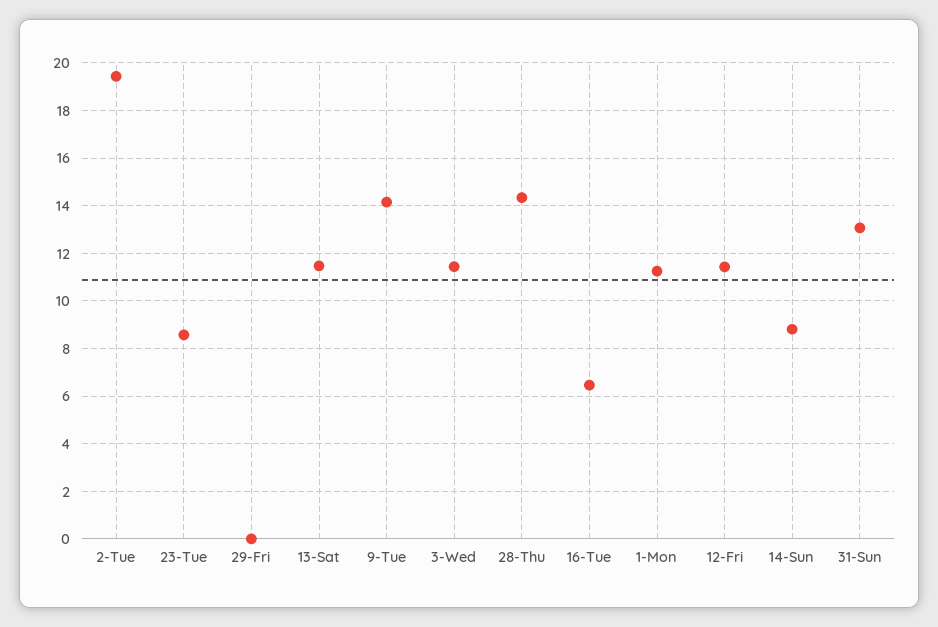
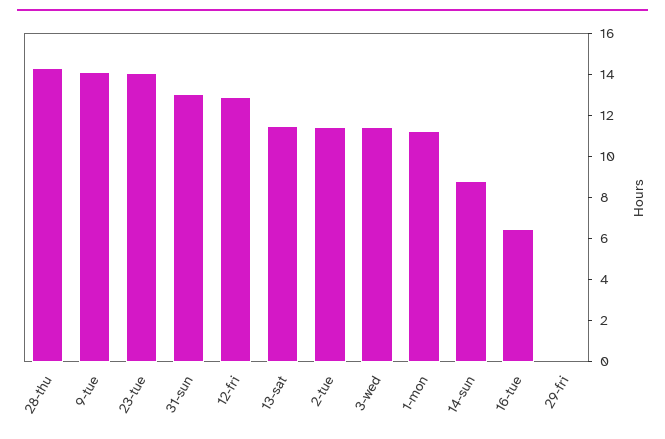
2-Tue: 19.5 -> 11.5
23-Tue: 8.5 -> 14
12-Fri: 11.5 -> 13

